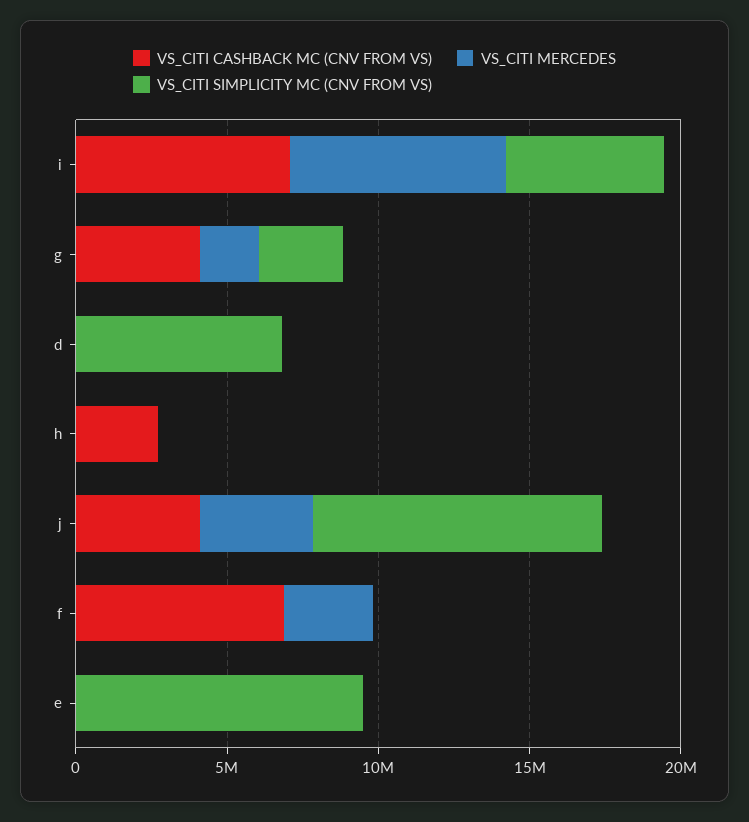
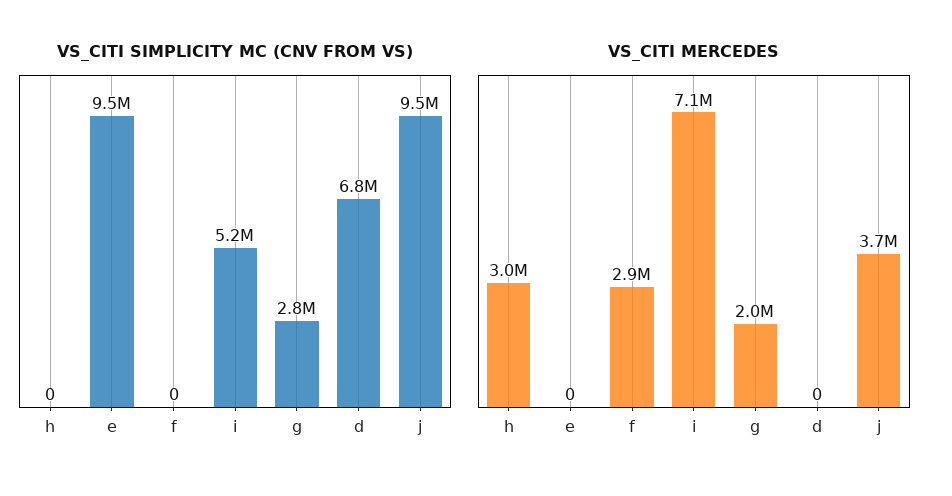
VS_CITI CASHBACK MC (CNV FROM VS), i: 7000000 -> none
VS_CITI CASHBACK MC (CNV FROM VS), g: 4000000 -> none
VS_CITI CASHBACK MC (CNV FROM VS), d: 0 -> none
VS_CITI CASHBACK MC (CNV FROM VS), h: 3000000 -> none
VS_CITI MERCEDES, h: 0 -> 3000000
VS_CITI CASHBACK MC (CNV FROM VS), j: 4000000 -> none
VS_CITI CASHBACK MC (CNV FROM VS), f: 7000000 -> none
VS_CITI CASHBACK MC (CNV FROM VS), e: 0 -> none

